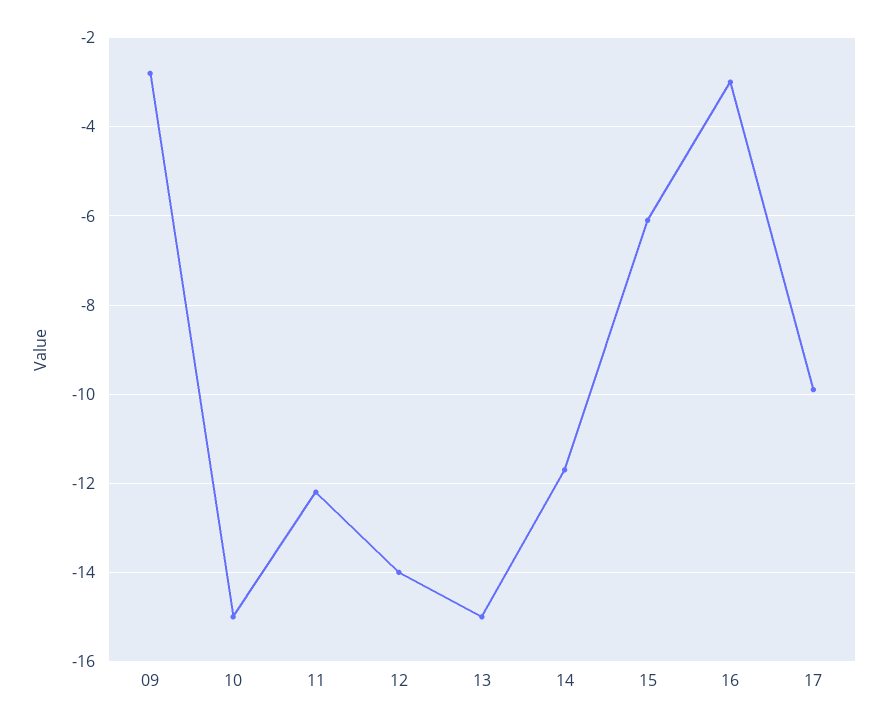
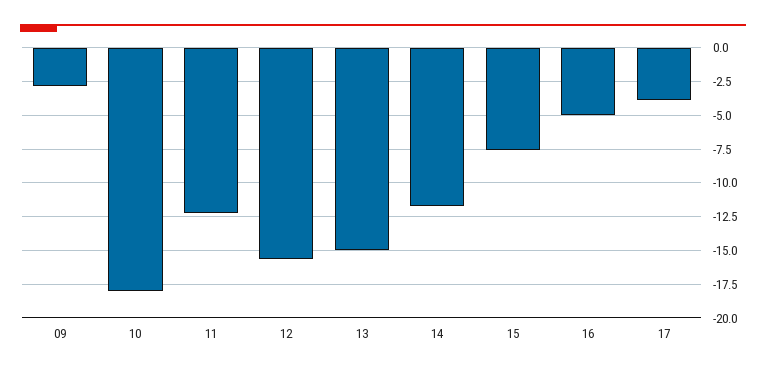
10: -15 -> -18
12: -14 -> -15.5
15: -6 -> -7.5
16: -3 -> -5
17: -10 -> -4

